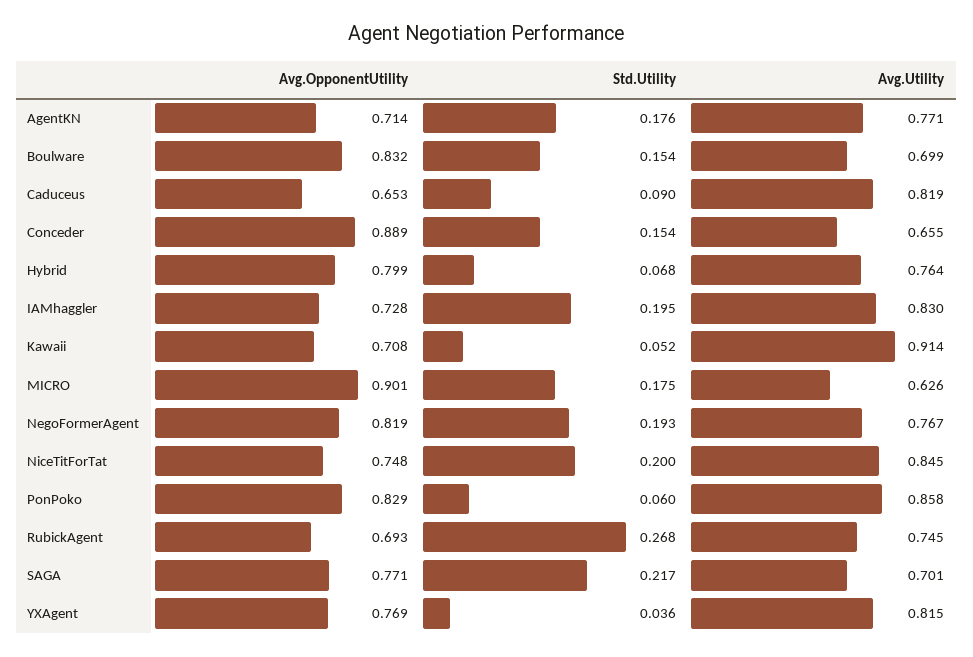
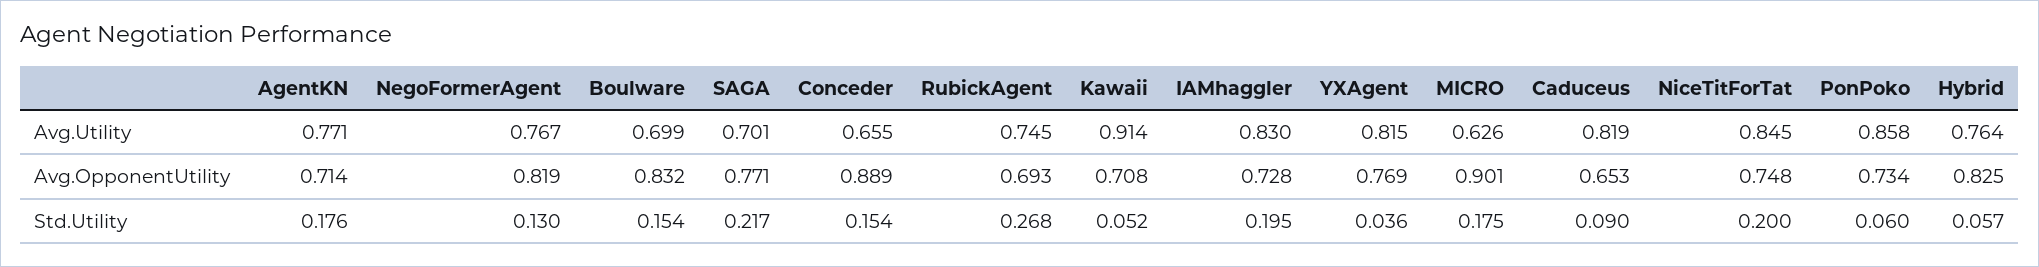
Avg.OpponentUtility, Hybrid: 0.799 -> 0.825
Std.Utility, Hybrid: 0.068 -> 0.057
Std.Utility, NegoFormerAgent: 0.193 -> 0.13
Avg.OpponentUtility, PonPoko: 0.829 -> 0.734

